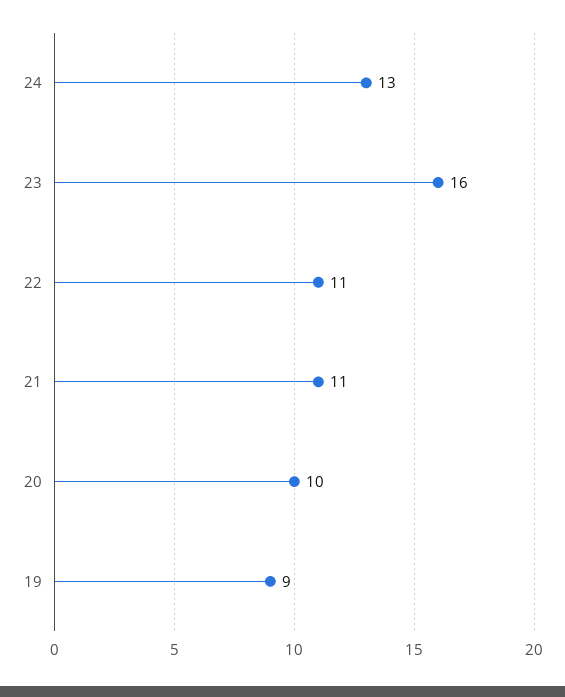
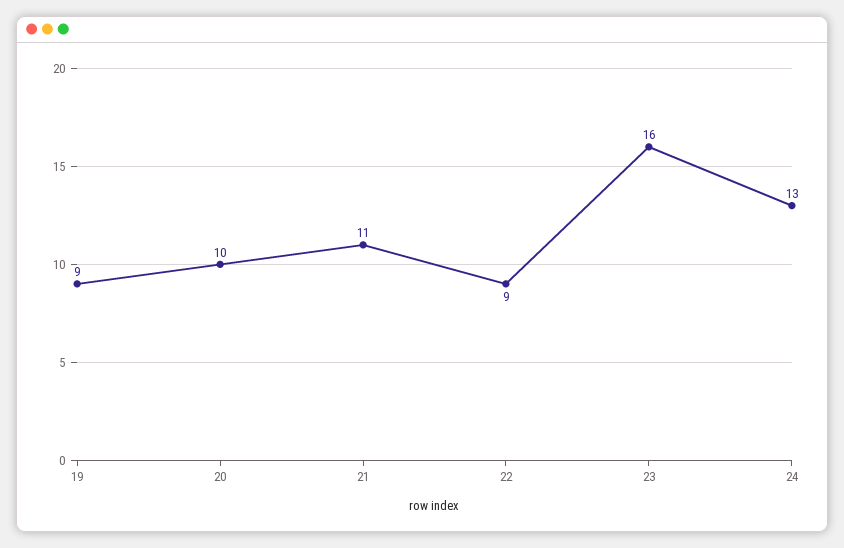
22: 11 -> 9

